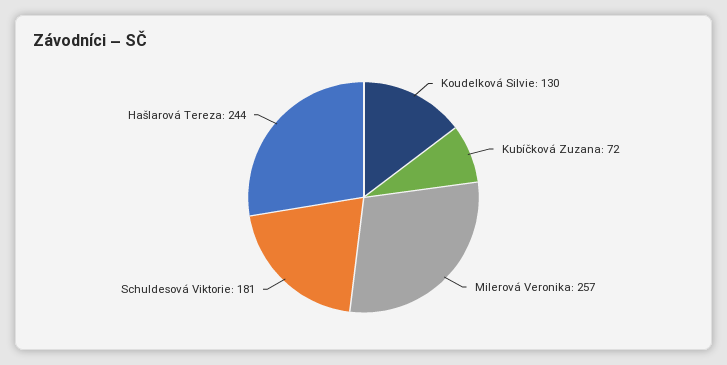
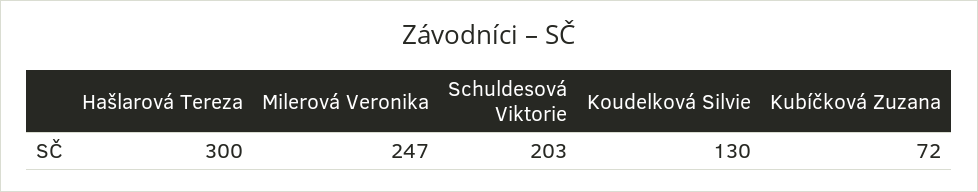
Milerová Veronika: 257 -> 247
Schuldesová Viktorie: 181 -> 203
Hašlarová Tereza: 244 -> 300

